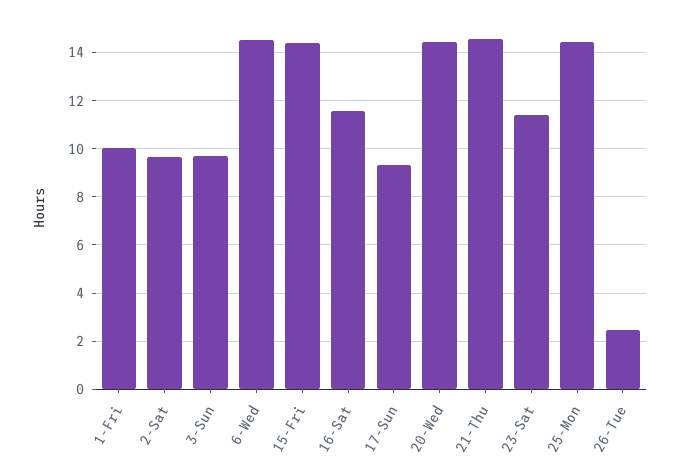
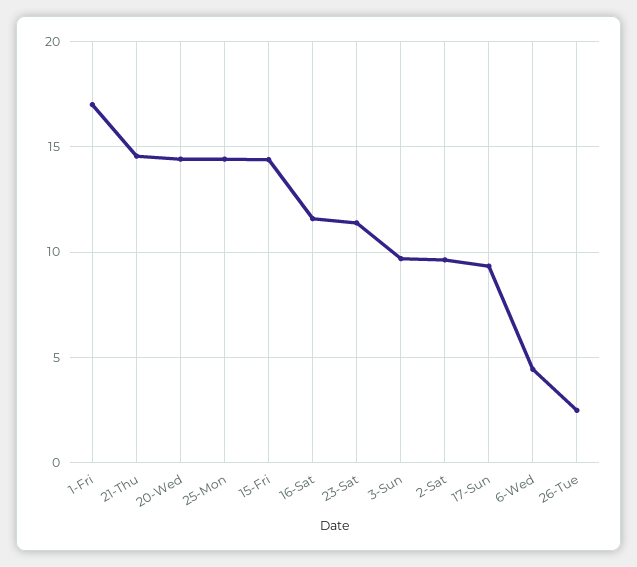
1-Fri: 10 -> 17
6-Wed: 14.5 -> 4.5

